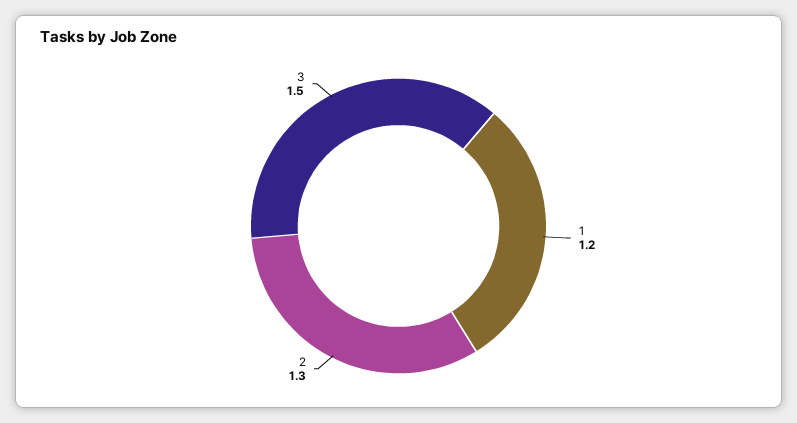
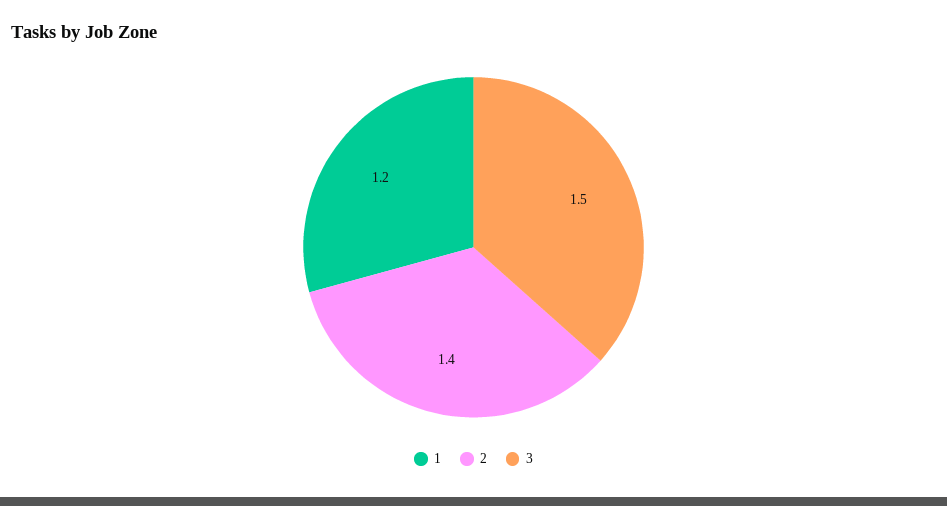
2: 1.3 -> 1.4

